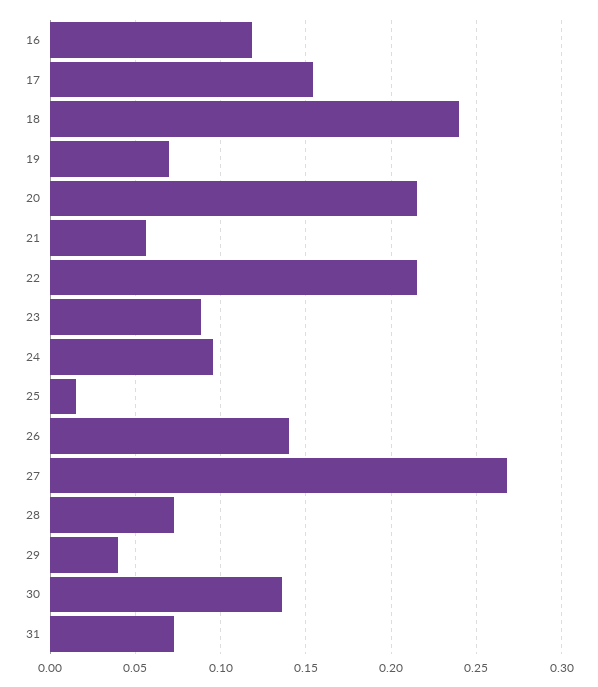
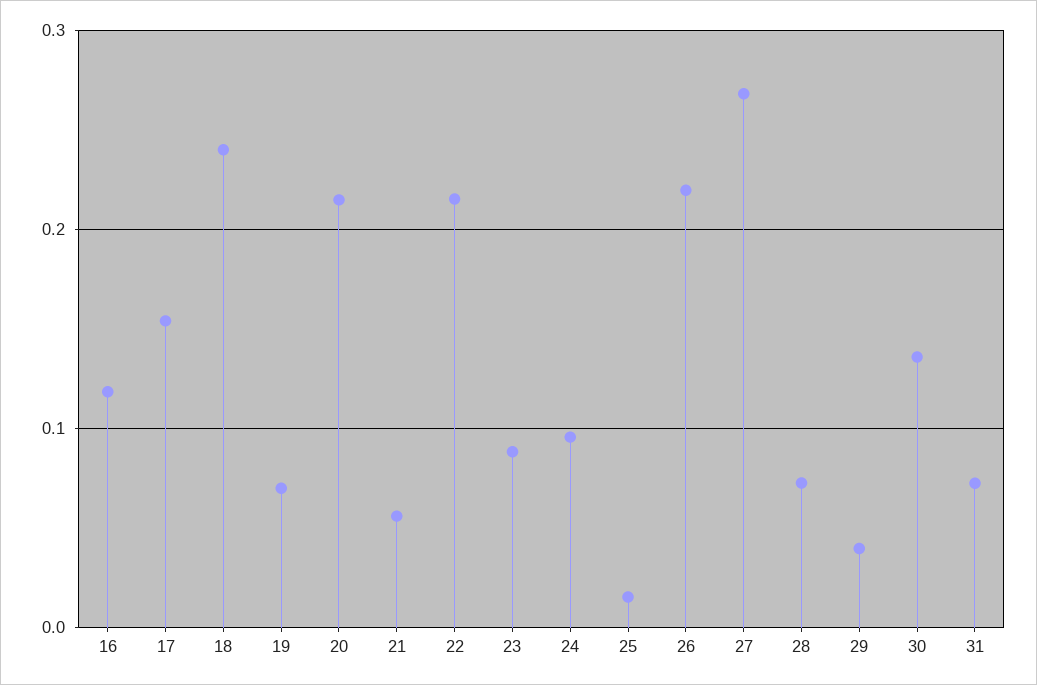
26: 0.14 -> 0.22

